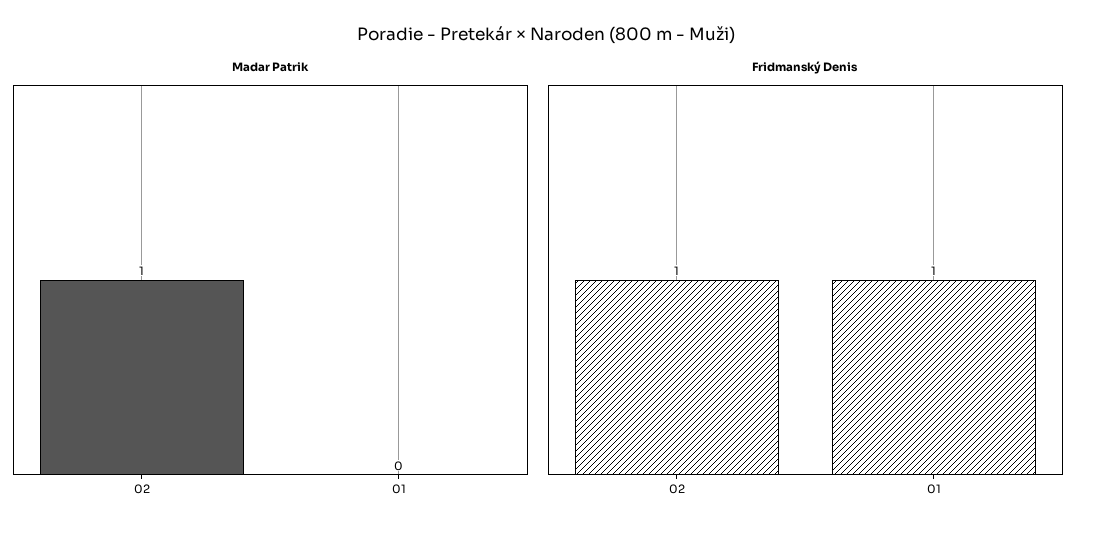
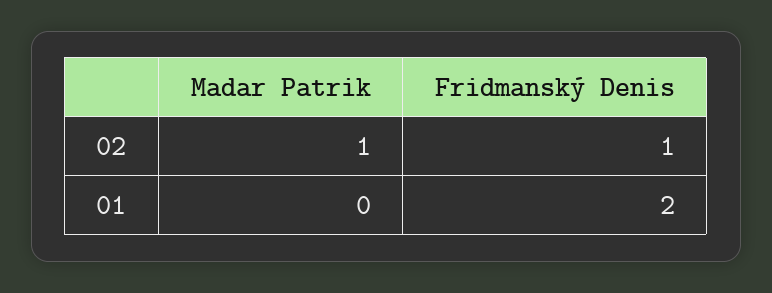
Fridmanský Denis, 01: 1 -> 2

